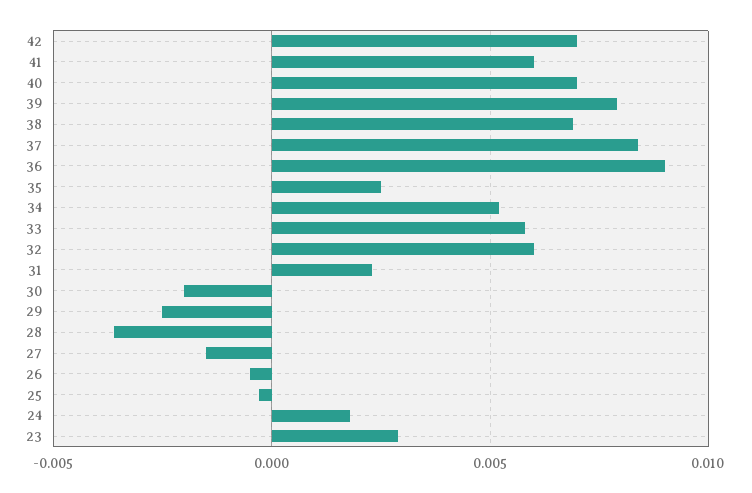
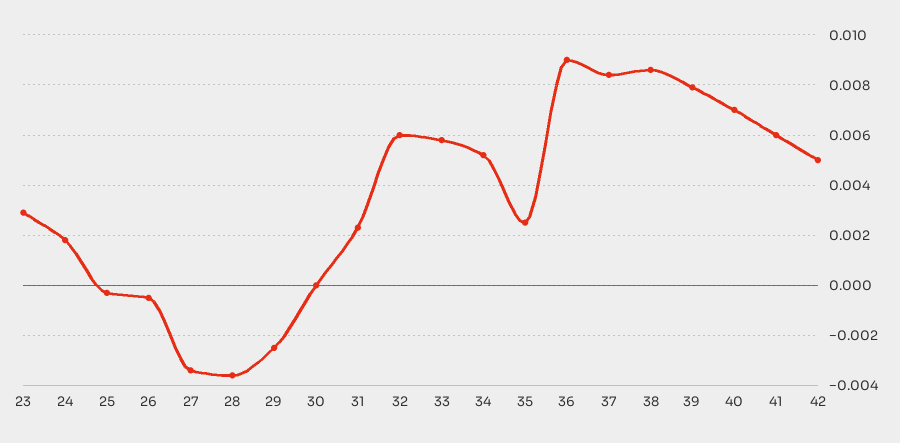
42: 0.007 -> 0.005
38: 0.007 -> 0.0085
30: -0.002 -> 0
27: -0.0015 -> -0.0035

